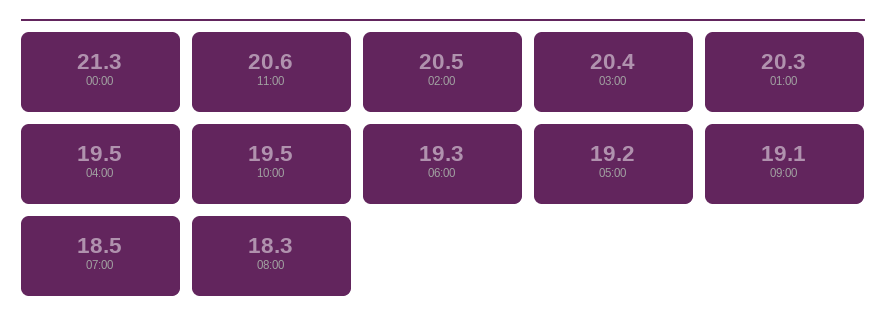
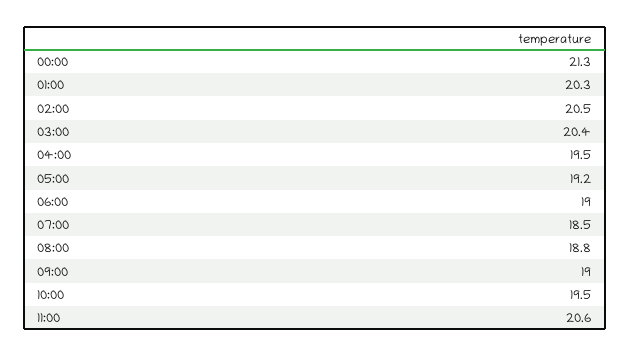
06:00: 19.3 -> 19
09:00: 19.1 -> 19
08:00: 18.3 -> 18.8

